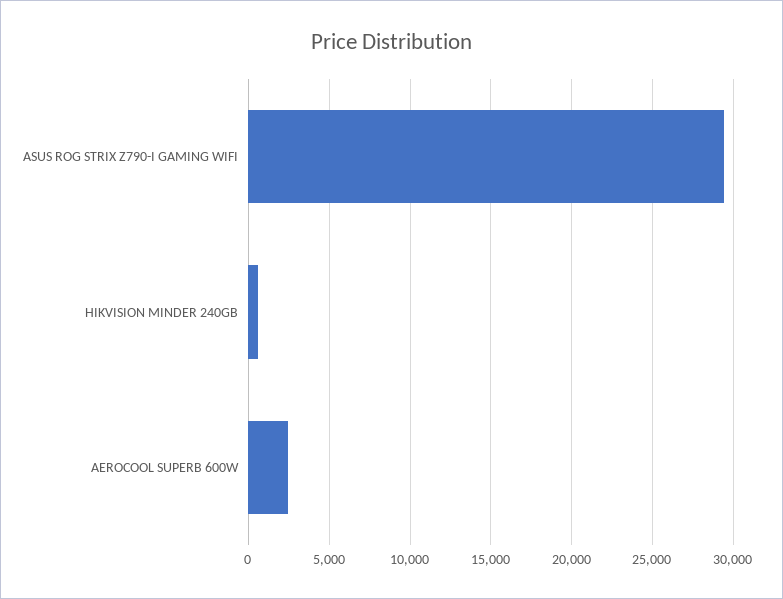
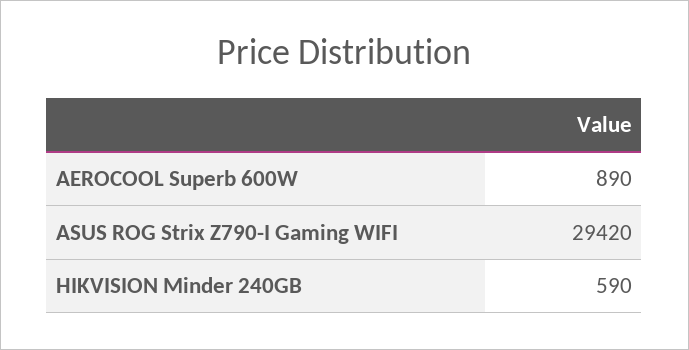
AEROCOOL SUPERB 600W: 2500 -> 890

